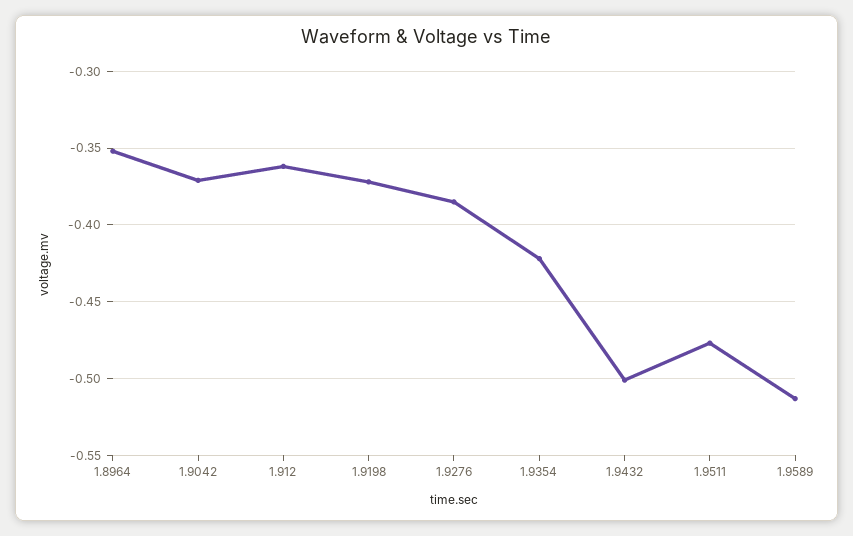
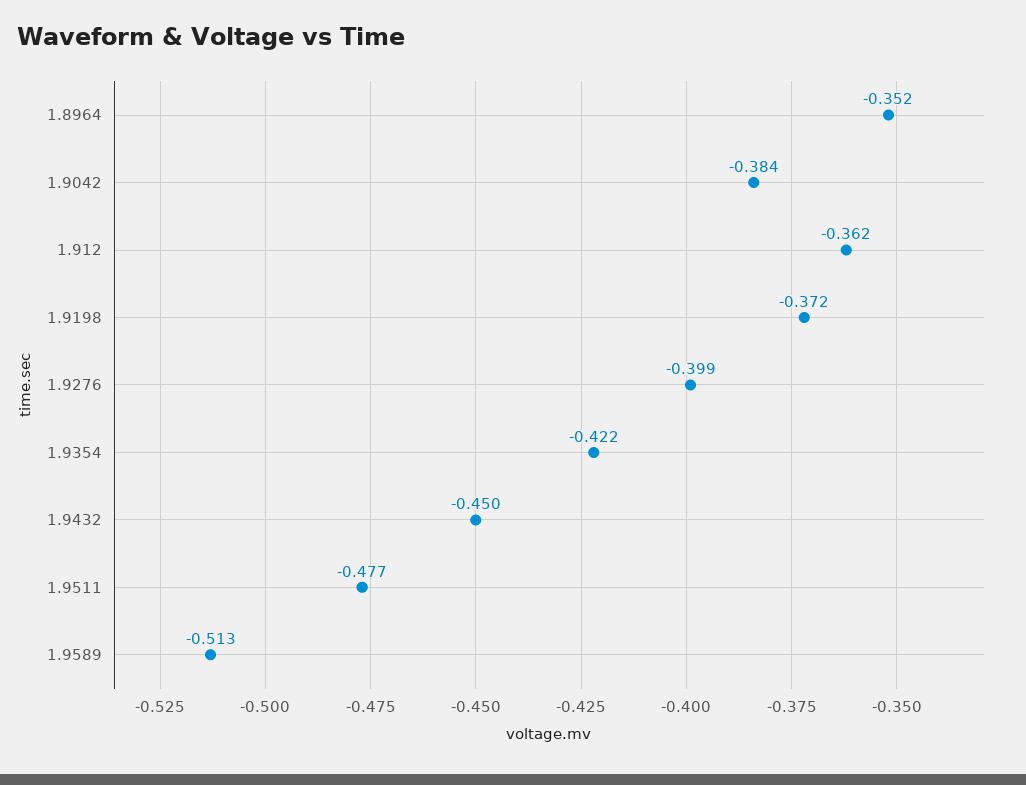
1.9042: -0.37 -> -0.384
1.9276: -0.385 -> -0.399
1.9432: -0.5 -> -0.45

